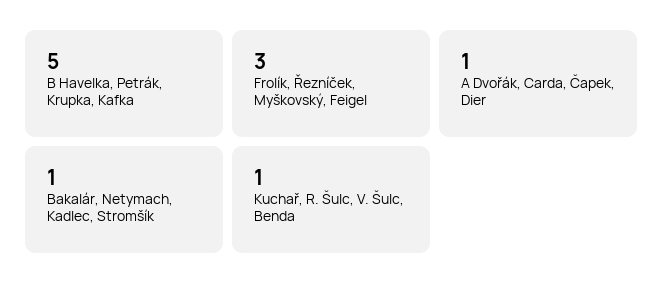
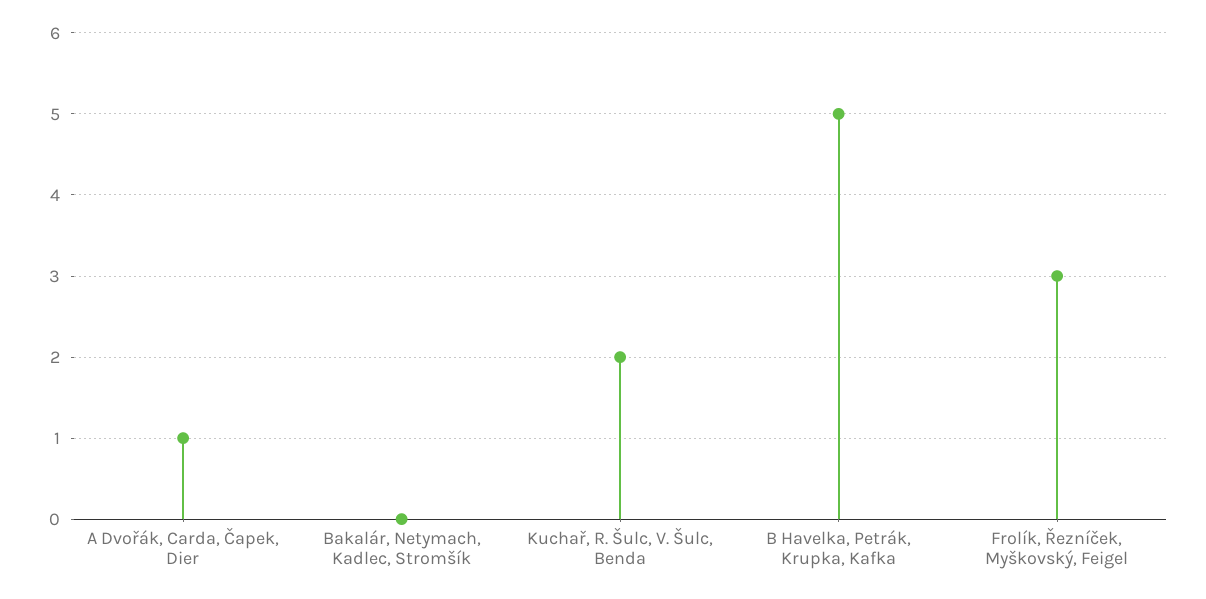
Bakalár, Netymach, Kadlec, Stromšík: 1 -> 0
Kuchař, R. Šulc, V. Šulc, Benda: 1 -> 2

